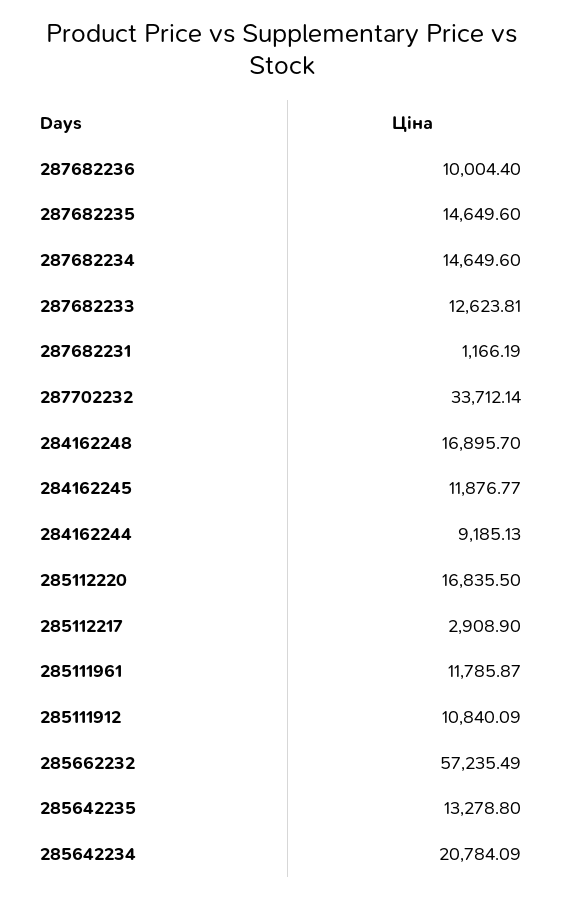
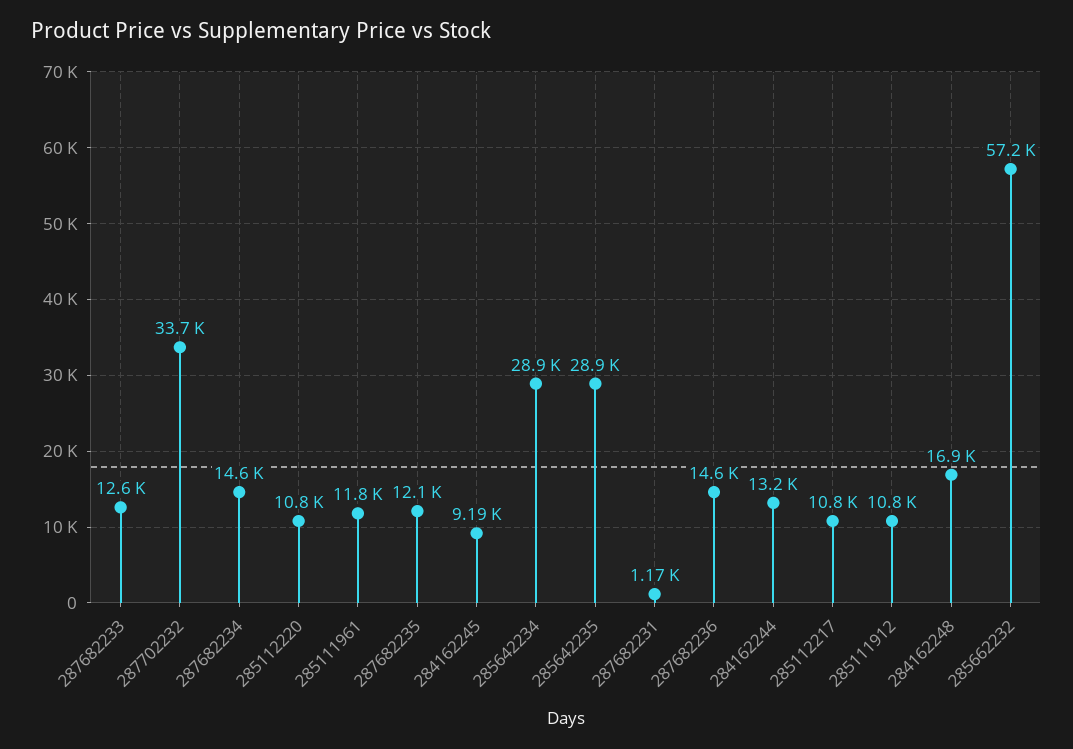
287682236: 10004.4 -> 14600
287682235: 14649.6 -> 12100
284162245: 11876.77 -> 9190
284162244: 9185.13 -> 13200
285112220: 16835.5 -> 10800
285112217: 2908.9 -> 10800
285642235: 13278.8 -> 28900
285642234: 20784.09 -> 28900

